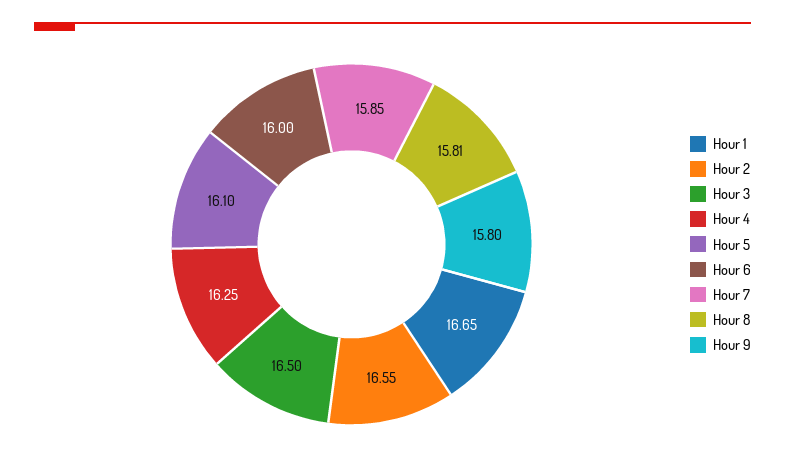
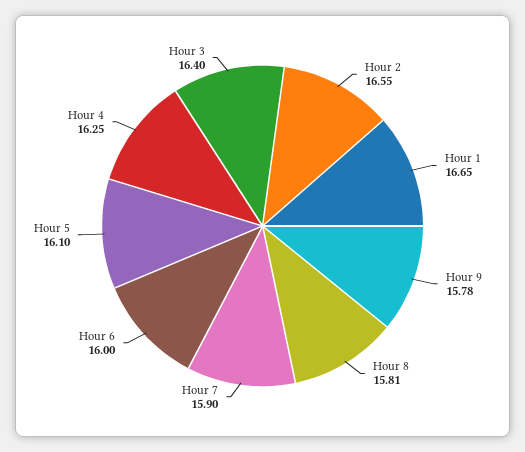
Hour 3: 16.5 -> 16.4
Hour 7: 15.85 -> 15.9
Hour 9: 15.8 -> 15.78

